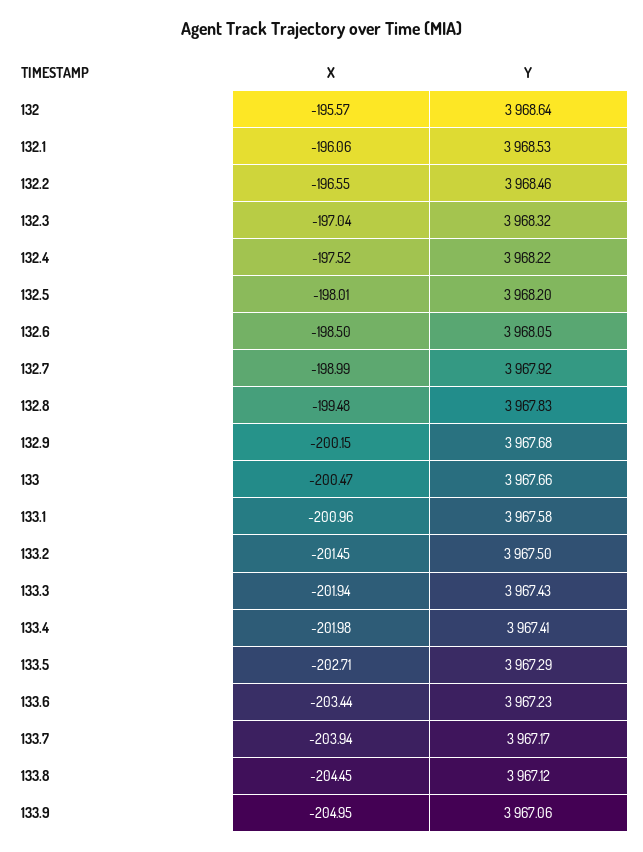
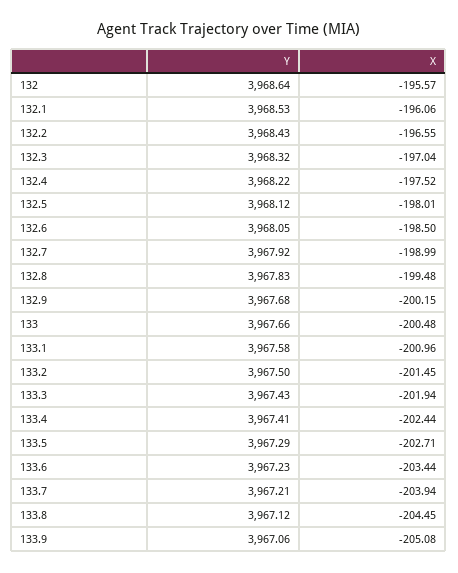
Y, 132.2: 3968.46 -> 3968.43
Y, 132.5: 3968.2 -> 3968.12
X, 133: -200.47 -> -200.48
X, 133.4: -201.98 -> -202.44
Y, 133.7: 3967.17 -> 3967.21
X, 133.9: -204.95 -> -205.08

